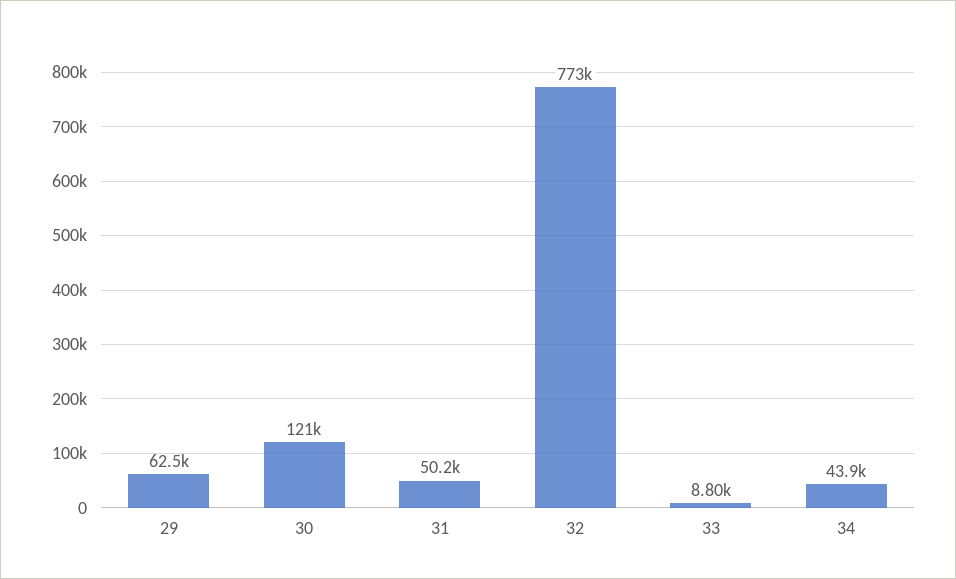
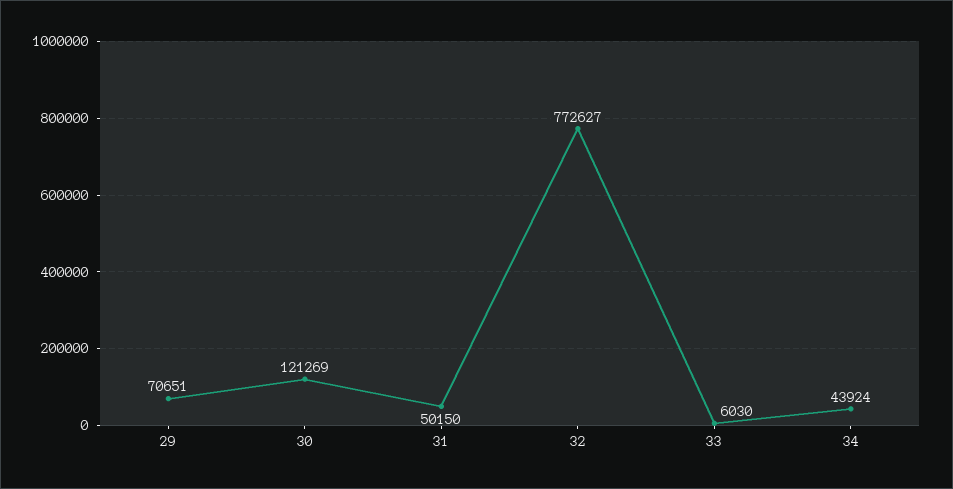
29: 62500 -> 70651
33: 8800 -> 6030

